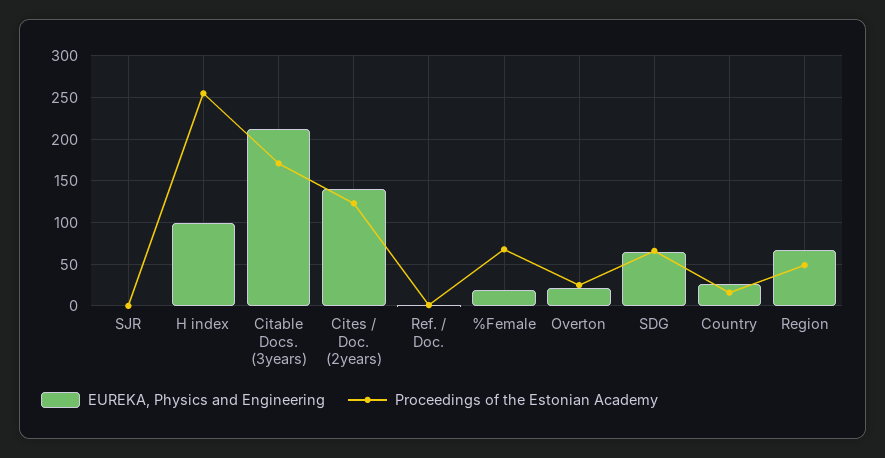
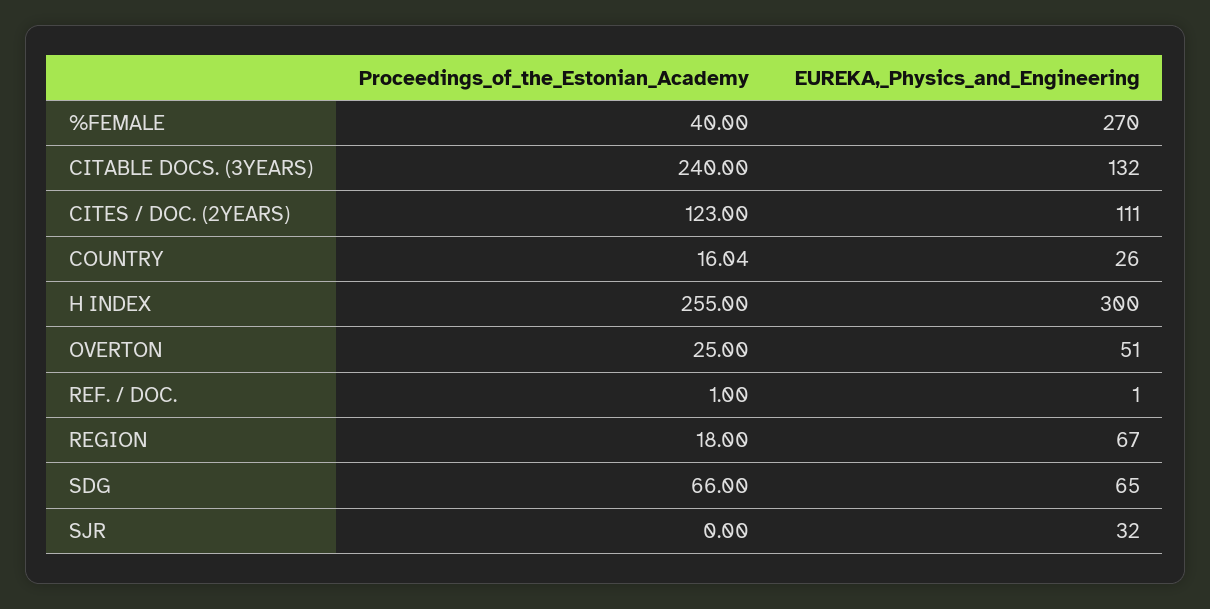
EUREKA, Physics and Engineering, SJR: 0 -> 32
EUREKA, Physics and Engineering, H index: 100 -> 300
EUREKA, Physics and Engineering, Citable Docs. (3years): 210 -> 132
Proceedings of the Estonian Academy, Citable Docs. (3years): 170 -> 240
EUREKA, Physics and Engineering, Cites / Doc. (2years): 140 -> 111
EUREKA, Physics and Engineering, %Female: 20 -> 270
Proceedings of the Estonian Academy, %Female: 70 -> 40
EUREKA, Physics and Engineering, Overton: 20 -> 51
Proceedings of the Estonian Academy, Region: 50 -> 18

